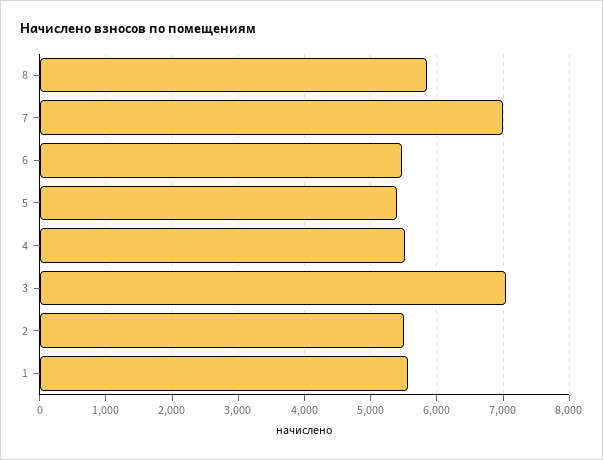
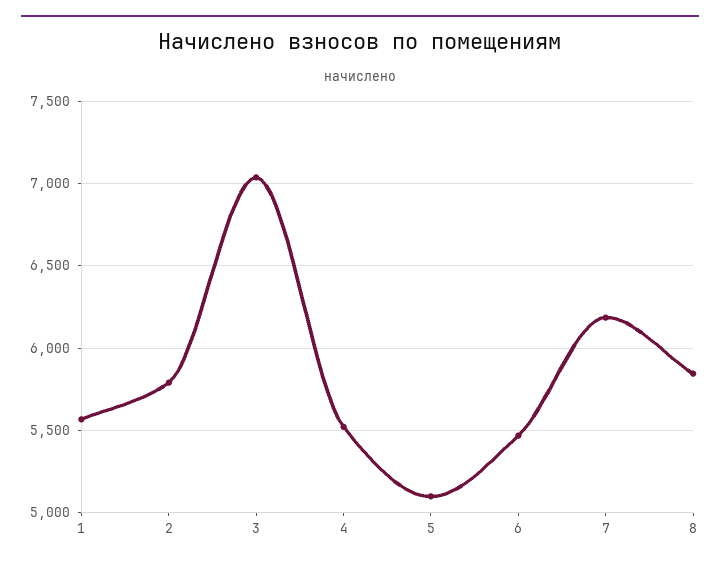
7: 7000 -> 6200
5: 5400 -> 5100
2: 5500 -> 5800

